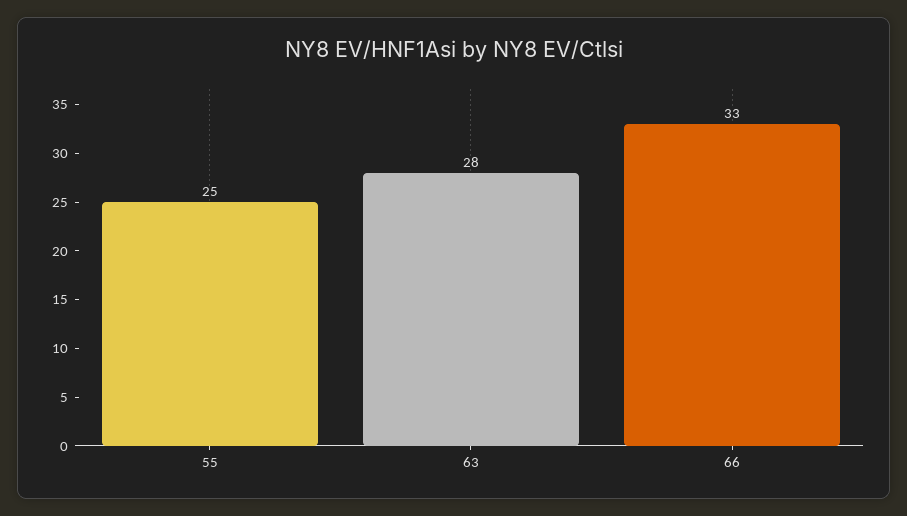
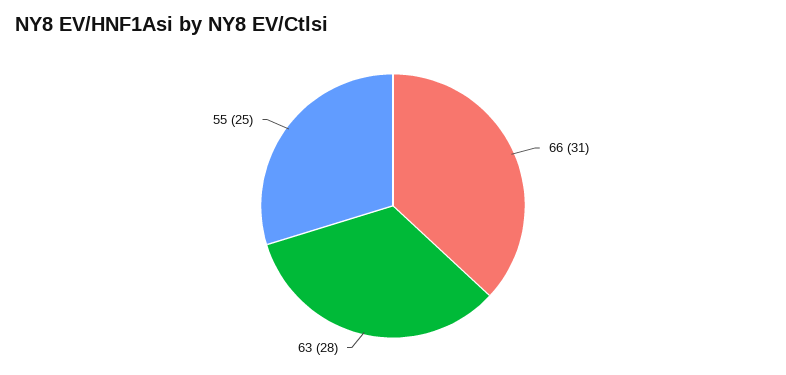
66: 33 -> 31

